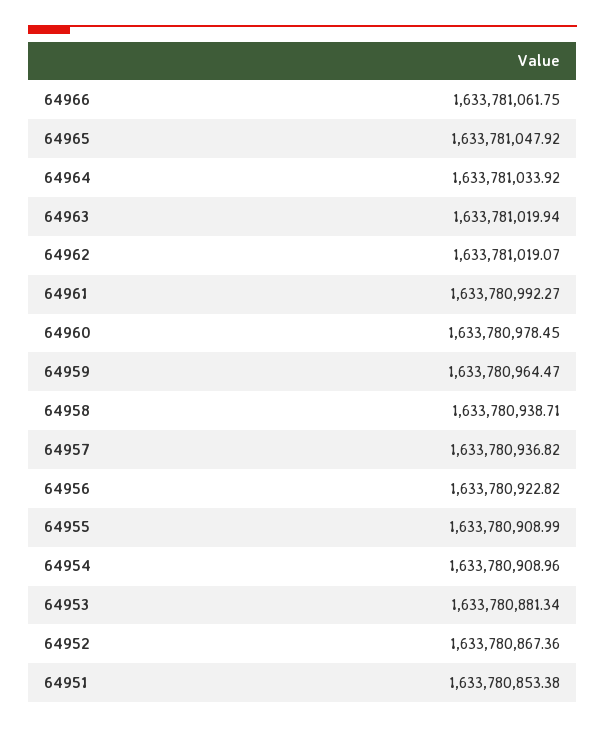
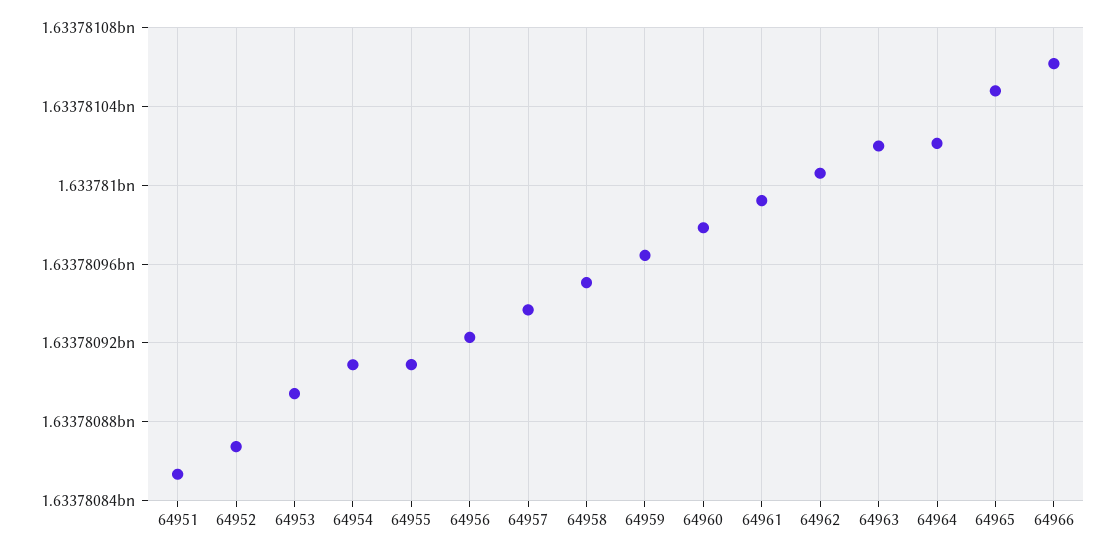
64964: 1633781033.92 -> 1633781020
64962: 1633781019.07 -> 1633781005
64958: 1633780938.71 -> 1633780950
64953: 1633780881.34 -> 1633780895

